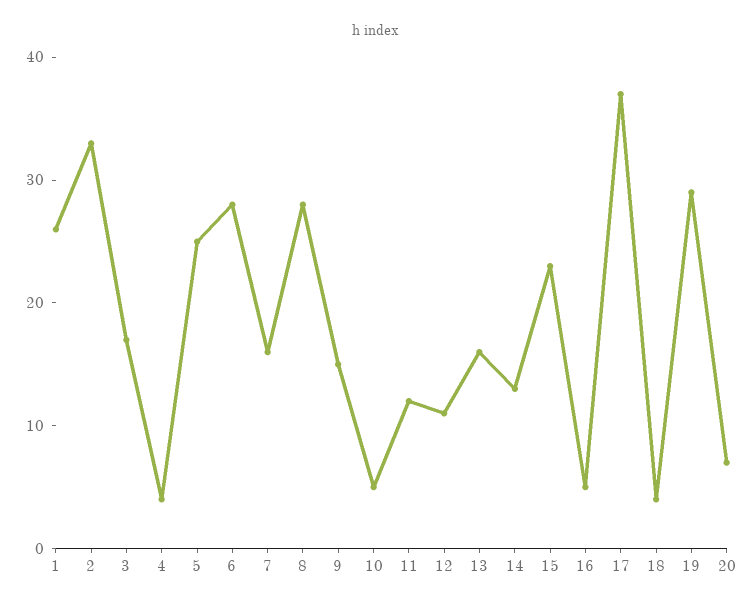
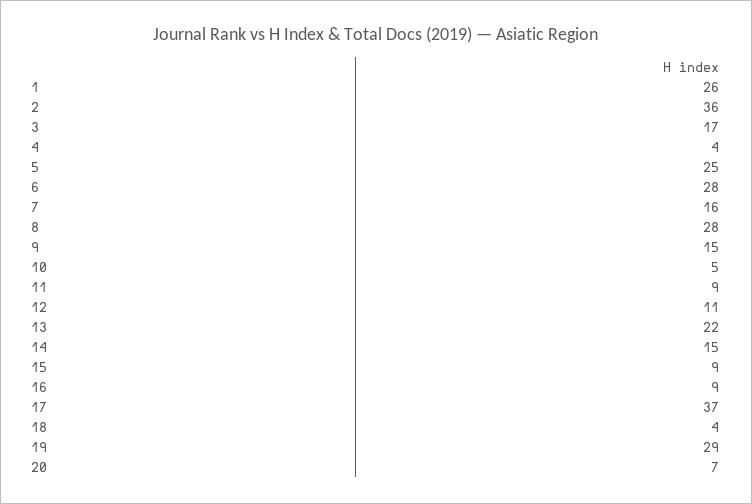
2: 33 -> 36
11: 12 -> 9
13: 16 -> 22
14: 13 -> 15
15: 23 -> 9
16: 5 -> 9

